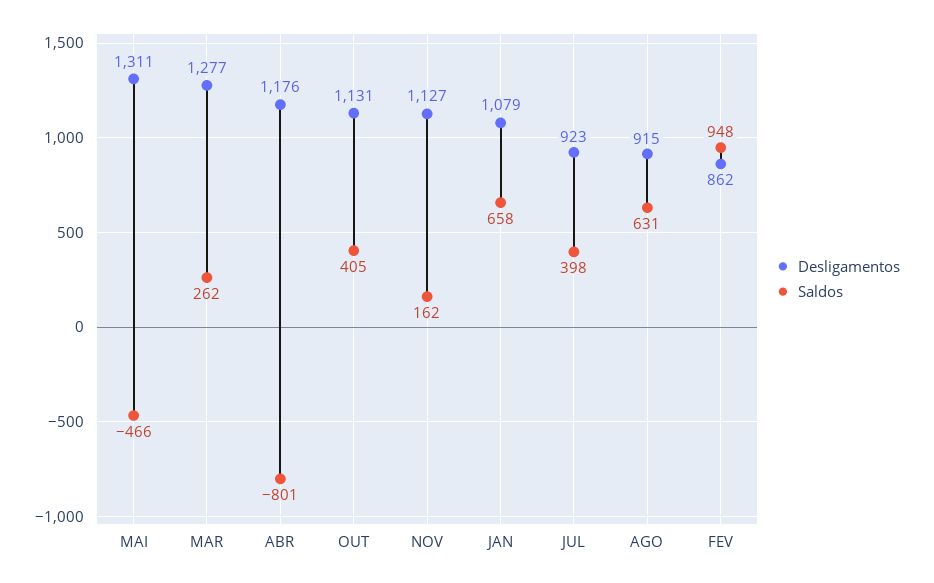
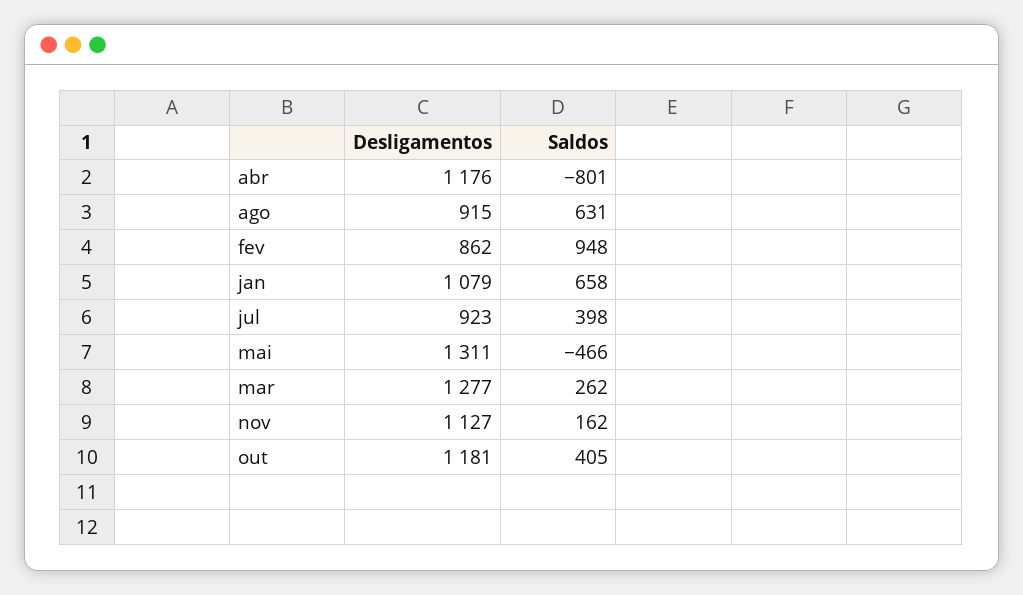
Desligamentos, OUT: 1131 -> 1181

